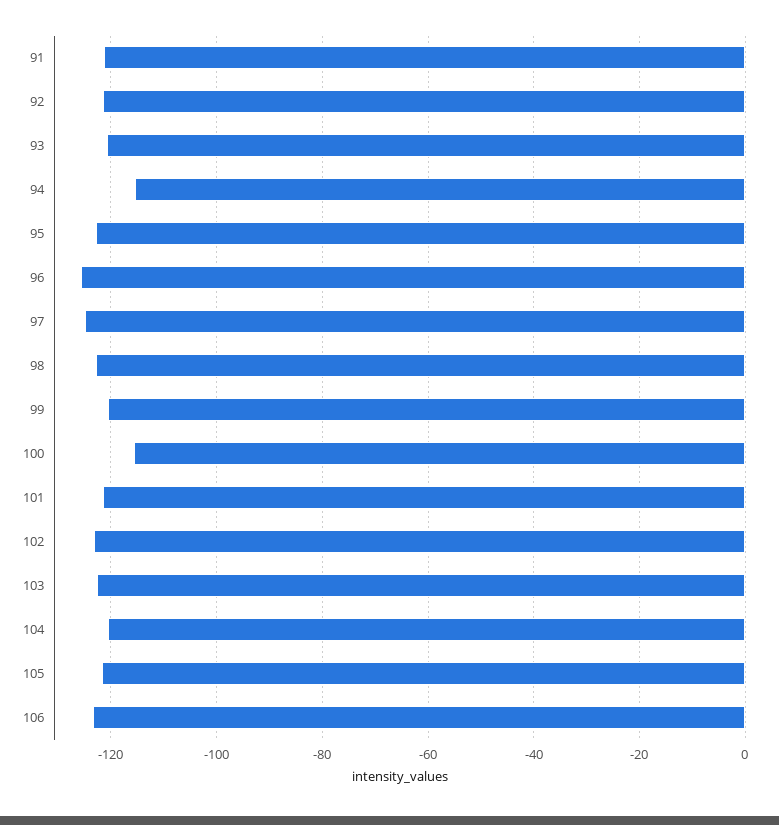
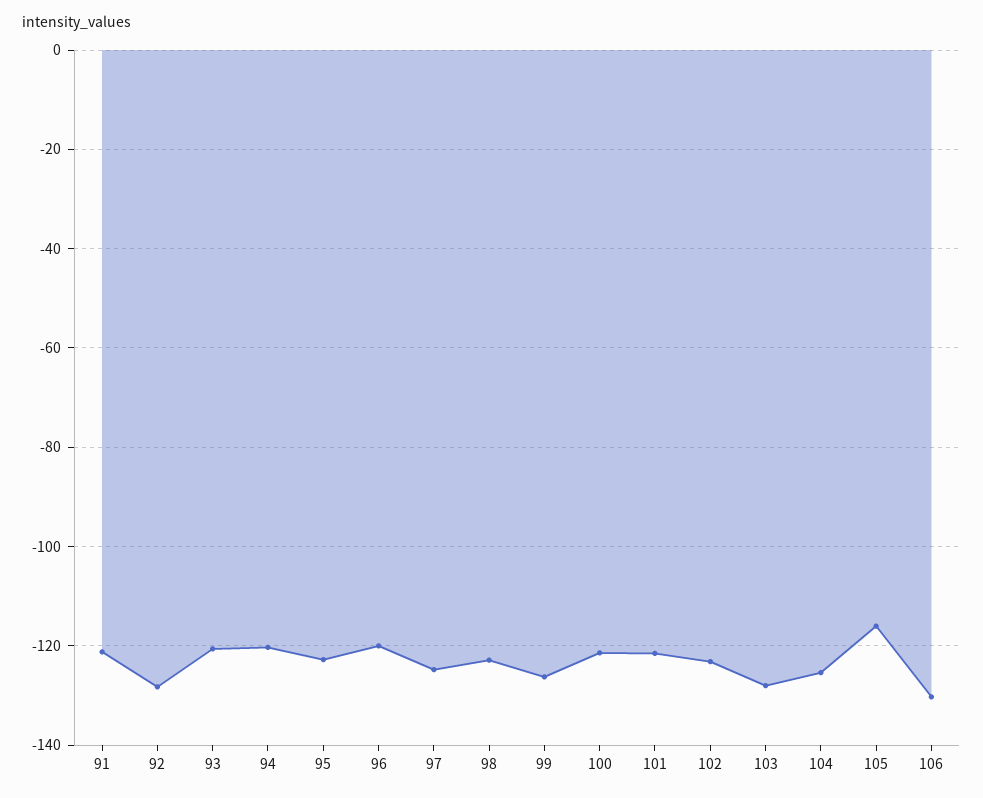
92: -122 -> -128
94: -116 -> -120
96: -126 -> -120
99: -120 -> -126
100: -116 -> -122
103: -122 -> -128
104: -120 -> -126
105: -122 -> -116
106: -124 -> -130

